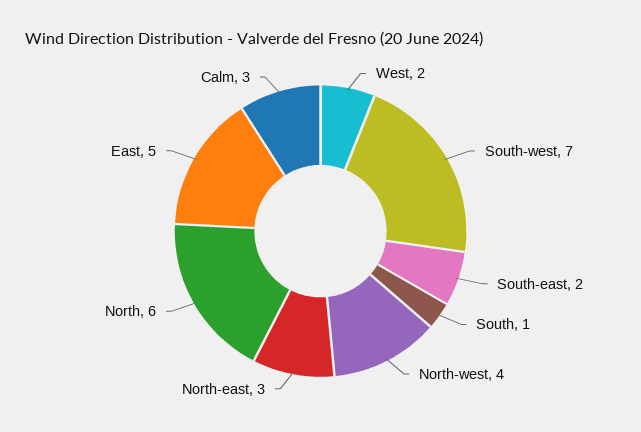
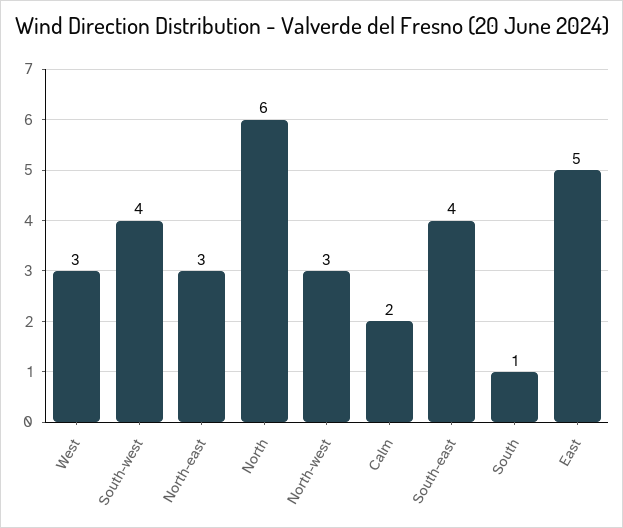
West: 2 -> 3
South-west: 7 -> 4
South-east: 2 -> 4
North-west: 4 -> 3
Calm: 3 -> 2

